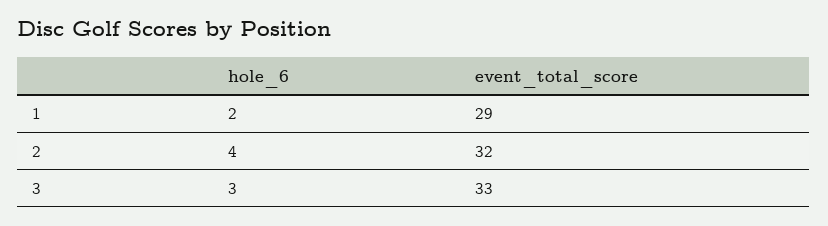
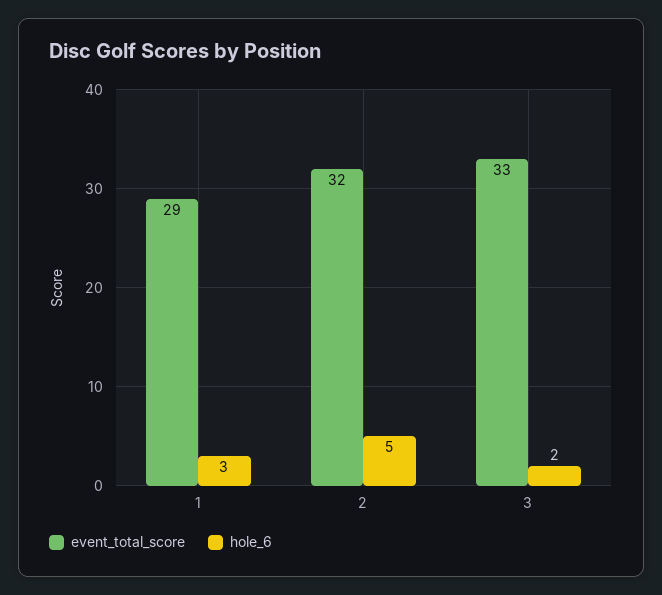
hole_6, 1: 2 -> 3
hole_6, 2: 4 -> 5
hole_6, 3: 3 -> 2

